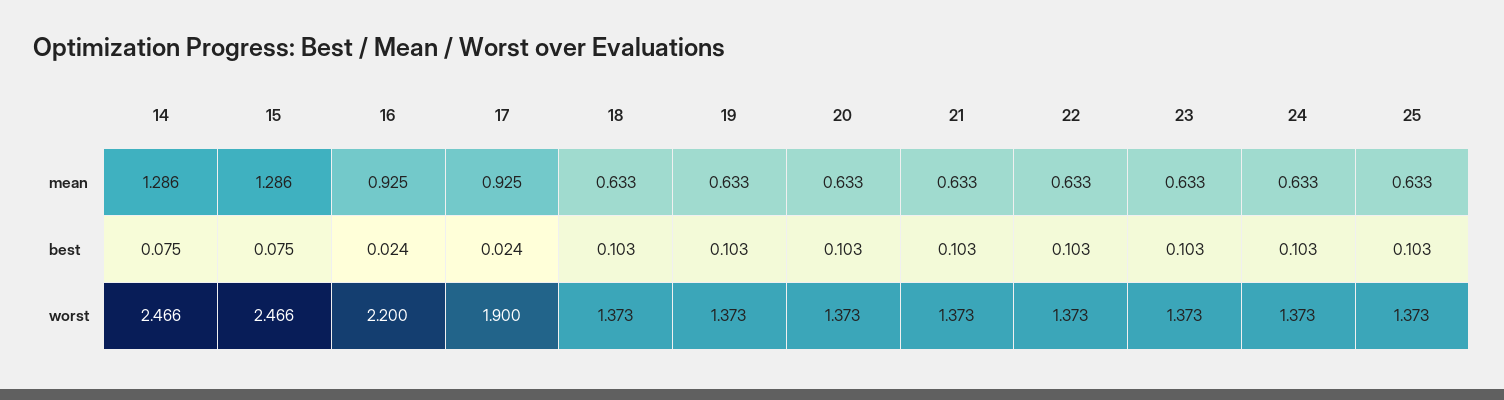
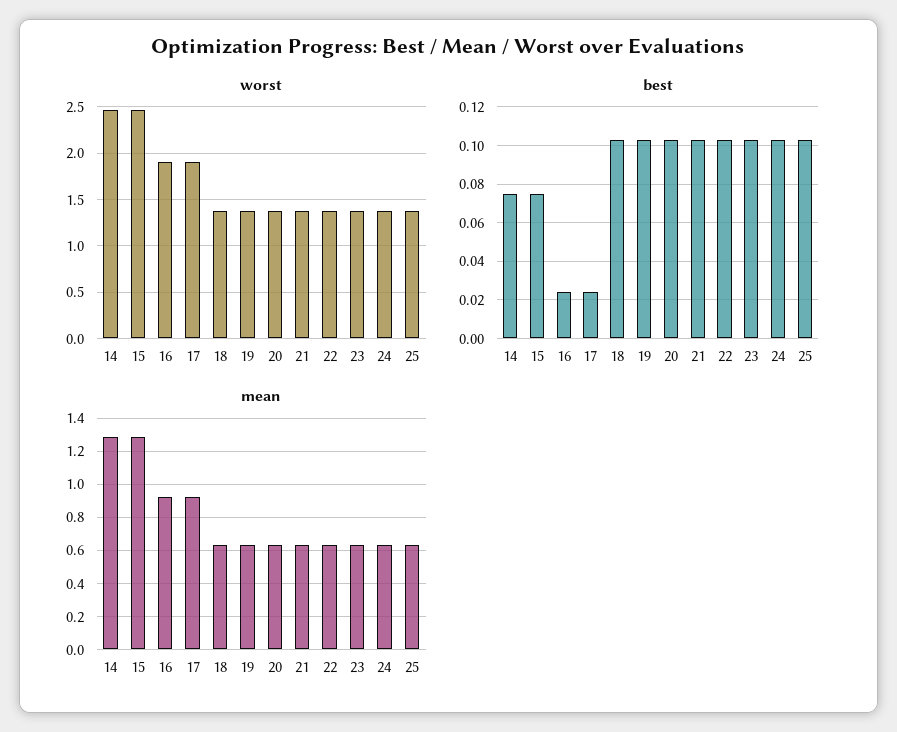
worst, 16: 2.2 -> 1.9

